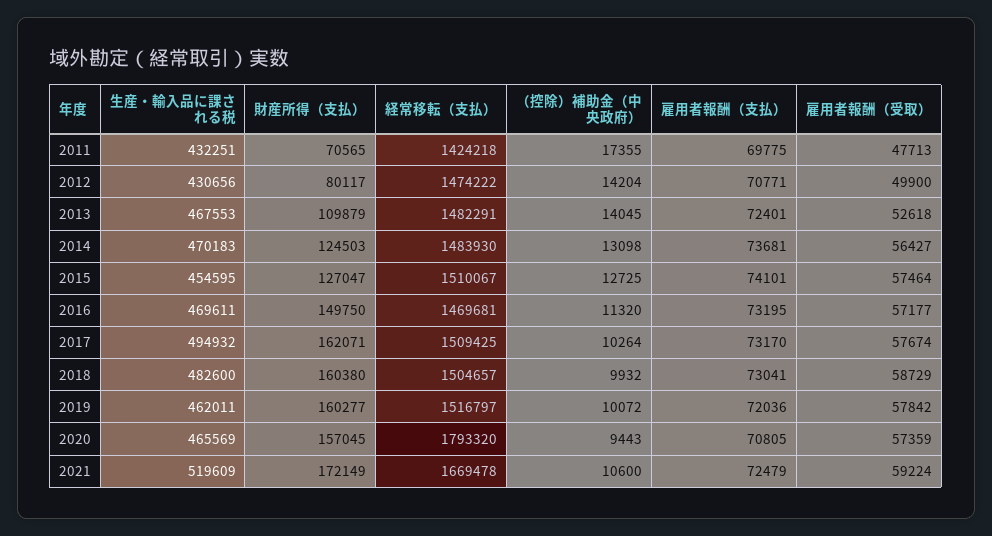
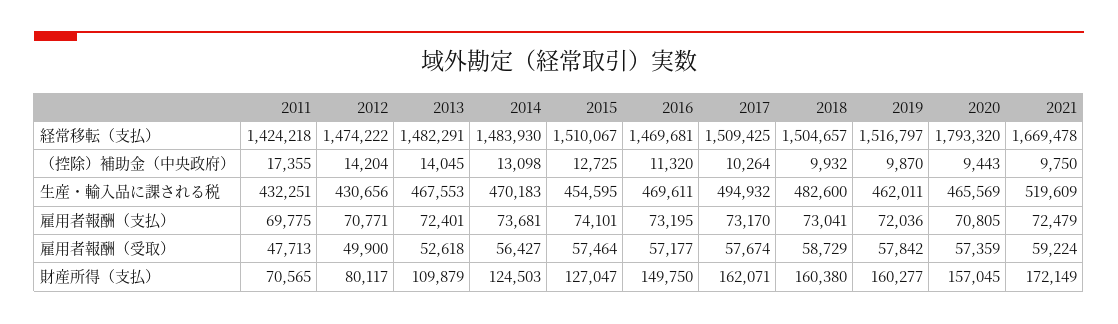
（控除）補助金（中央政府）, 2019: 10072 -> 9870
（控除）補助金（中央政府）, 2021: 10600 -> 9750

